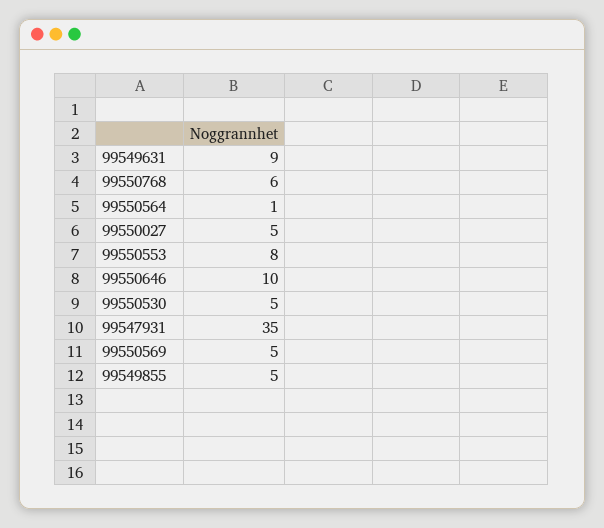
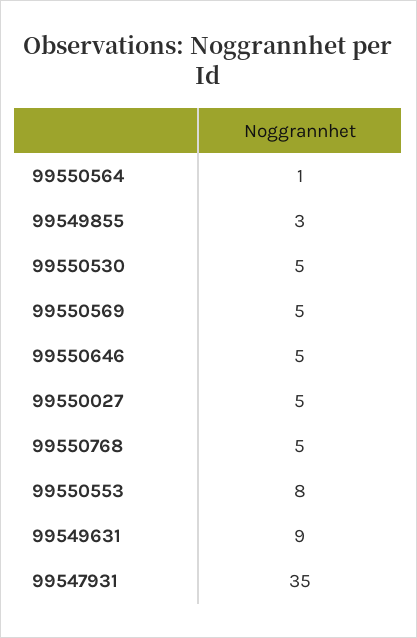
99550768: 6 -> 5
99550646: 10 -> 5
99549855: 5 -> 3

